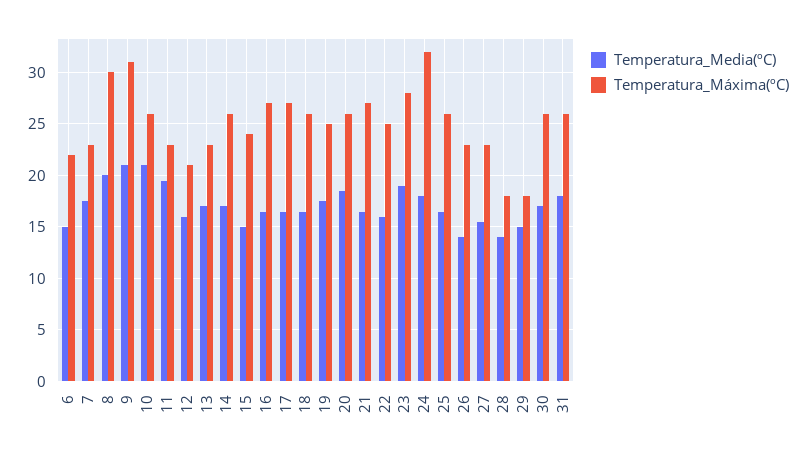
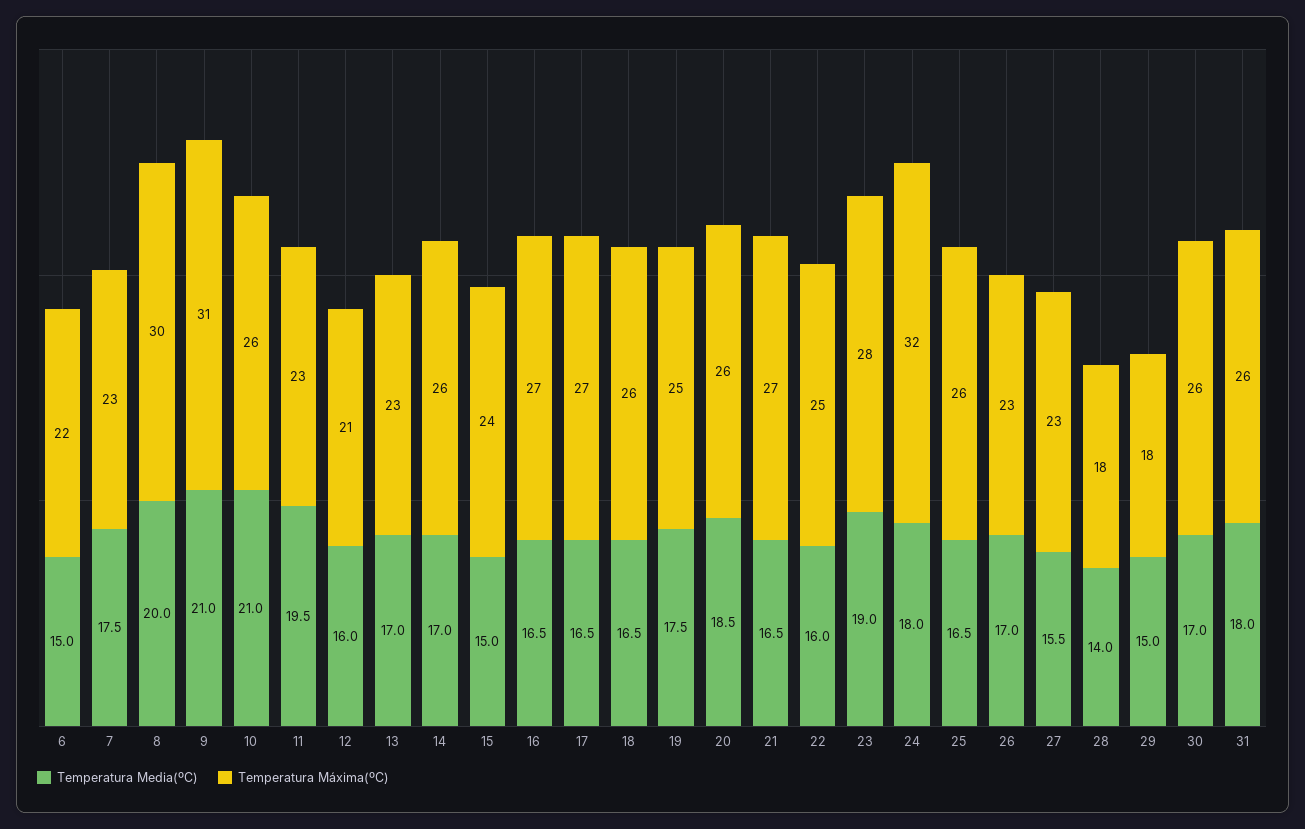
Temperatura_Media(ºC), 26: 14 -> 17

